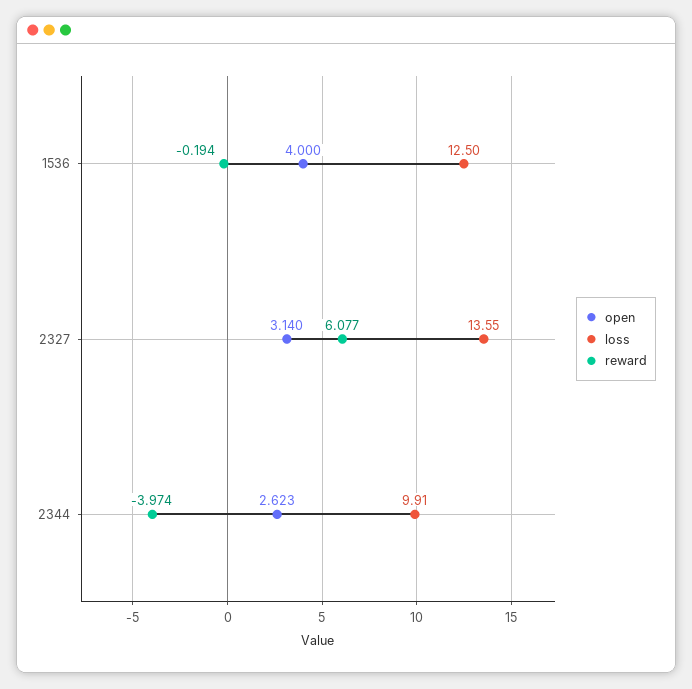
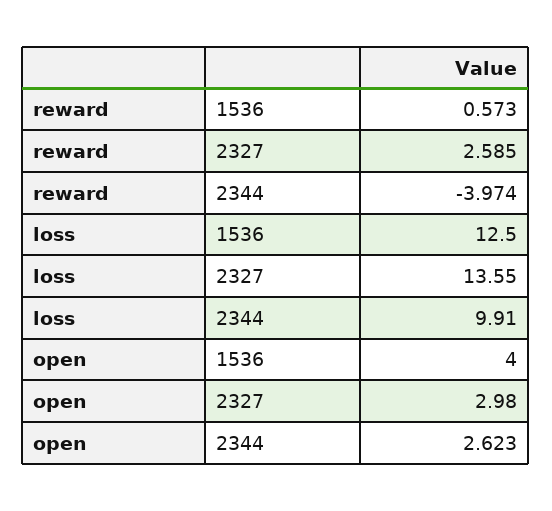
reward, 1536: -0.194 -> 0.573
open, 2327: 3.14 -> 2.98
reward, 2327: 6.077 -> 2.585

